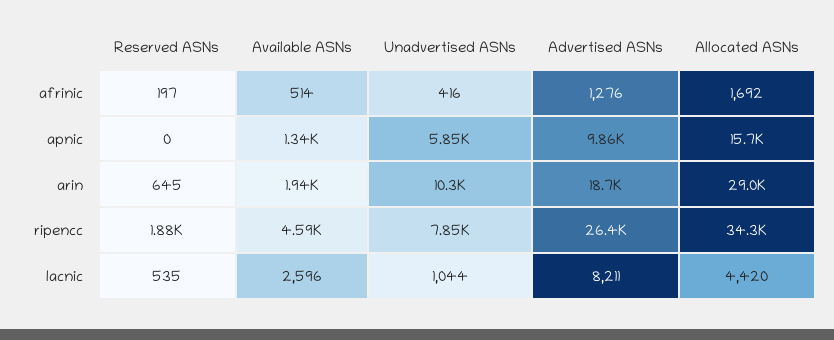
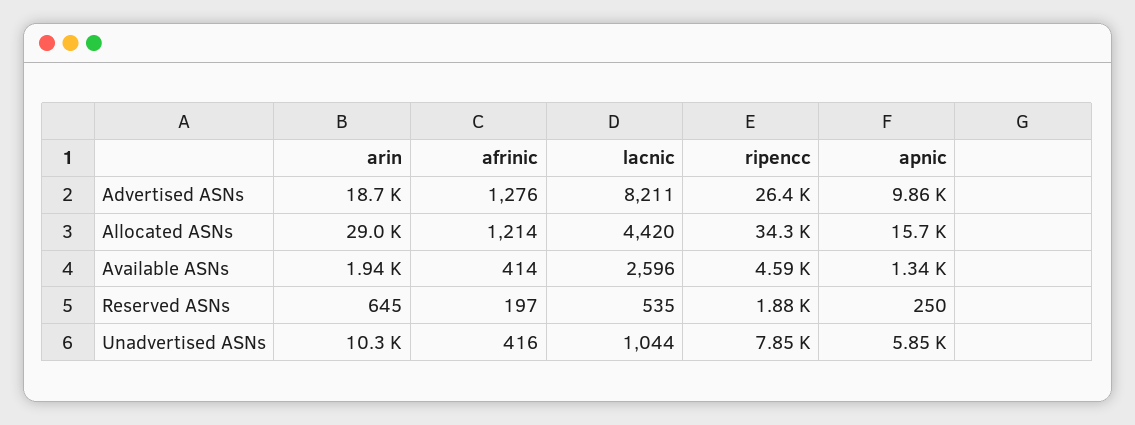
Available ASNs, afrinic: 514 -> 414
Allocated ASNs, afrinic: 1692 -> 1214
Reserved ASNs, apnic: 0 -> 250

